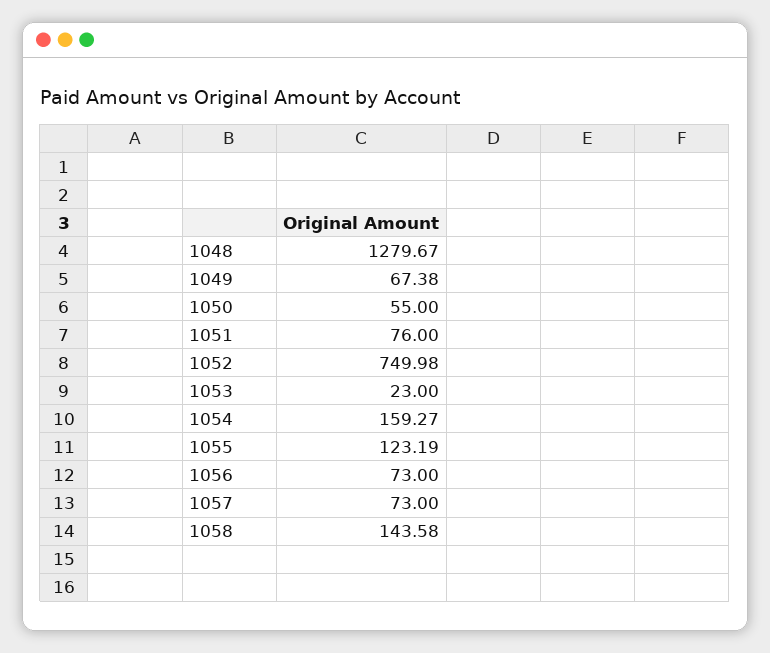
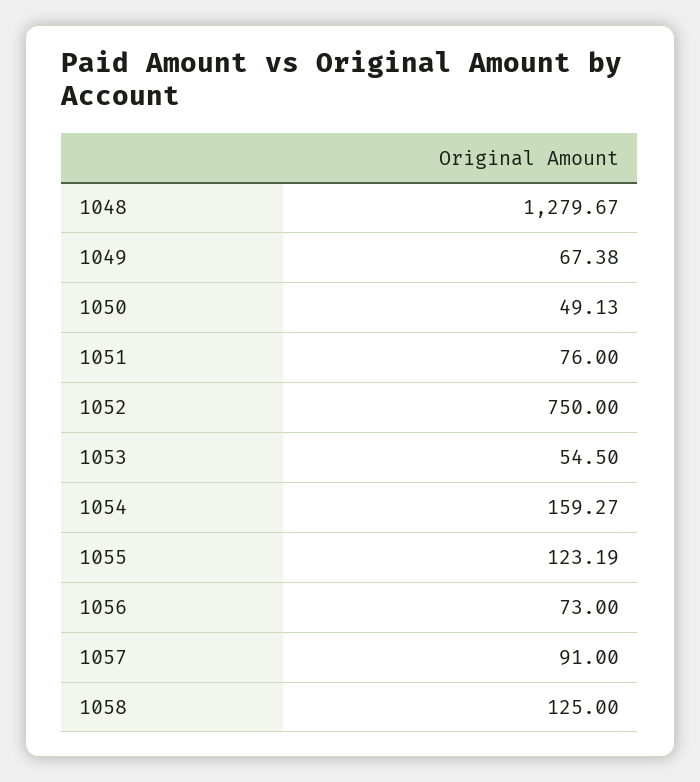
1050: 55 -> 49.13
1052: 749.98 -> 750
1053: 23 -> 54.5
1057: 73 -> 91
1058: 143.58 -> 125

